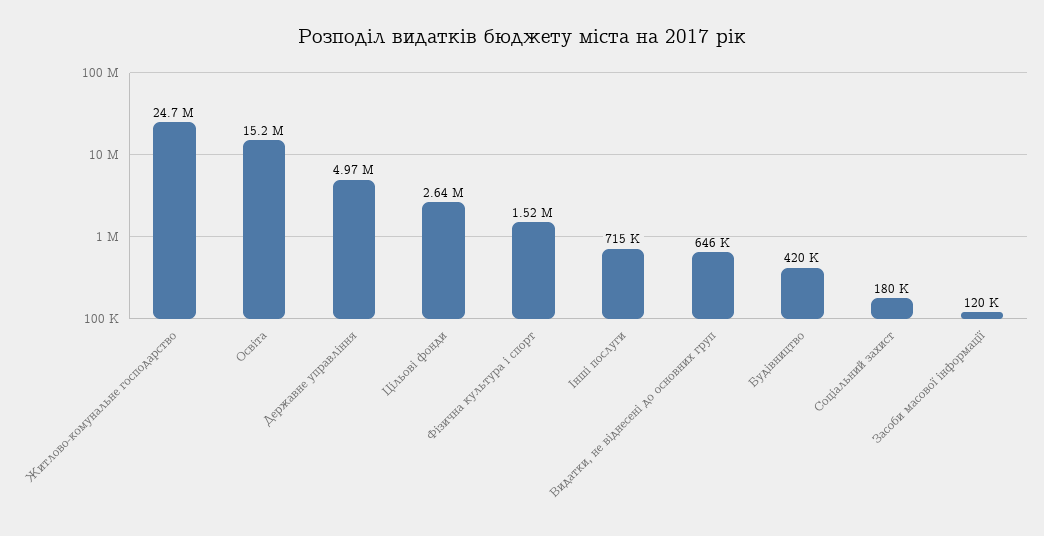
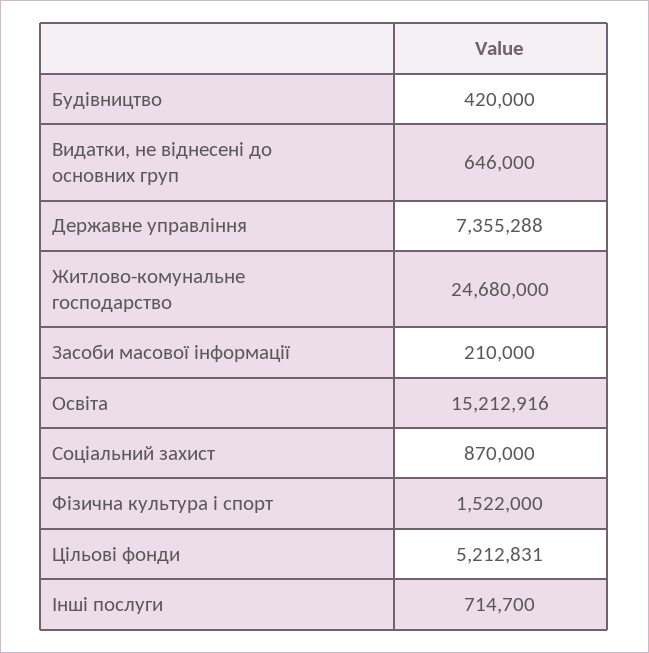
Державне управління: 4970000 -> 7355288
Цільові фонди: 2640000 -> 5212831
Соціальний захист: 180000 -> 870000
Засоби масової інформації: 120000 -> 210000

